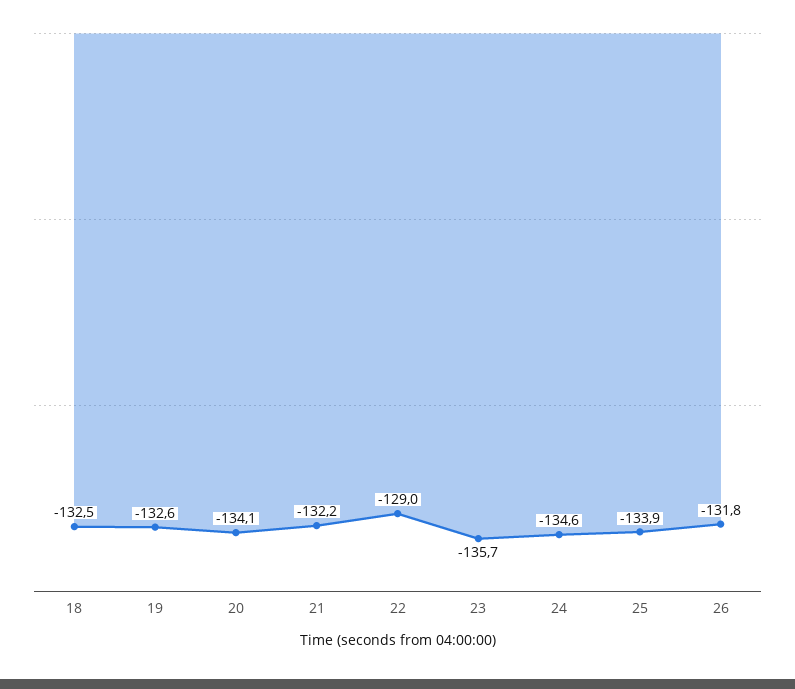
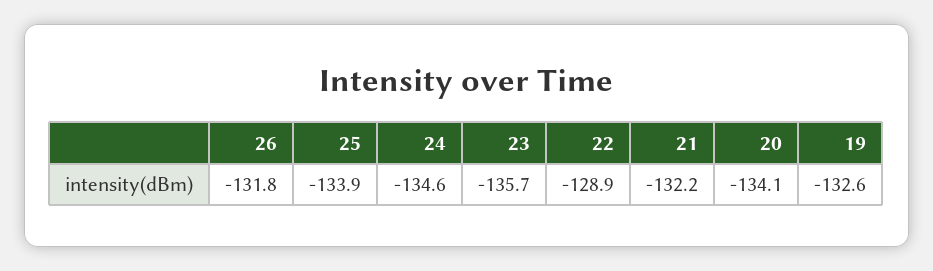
18: -132.5 -> none
22: -129 -> -128.9

